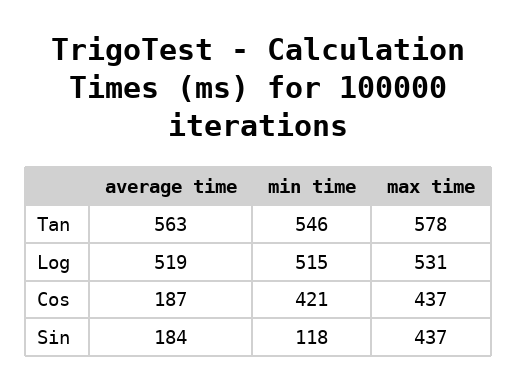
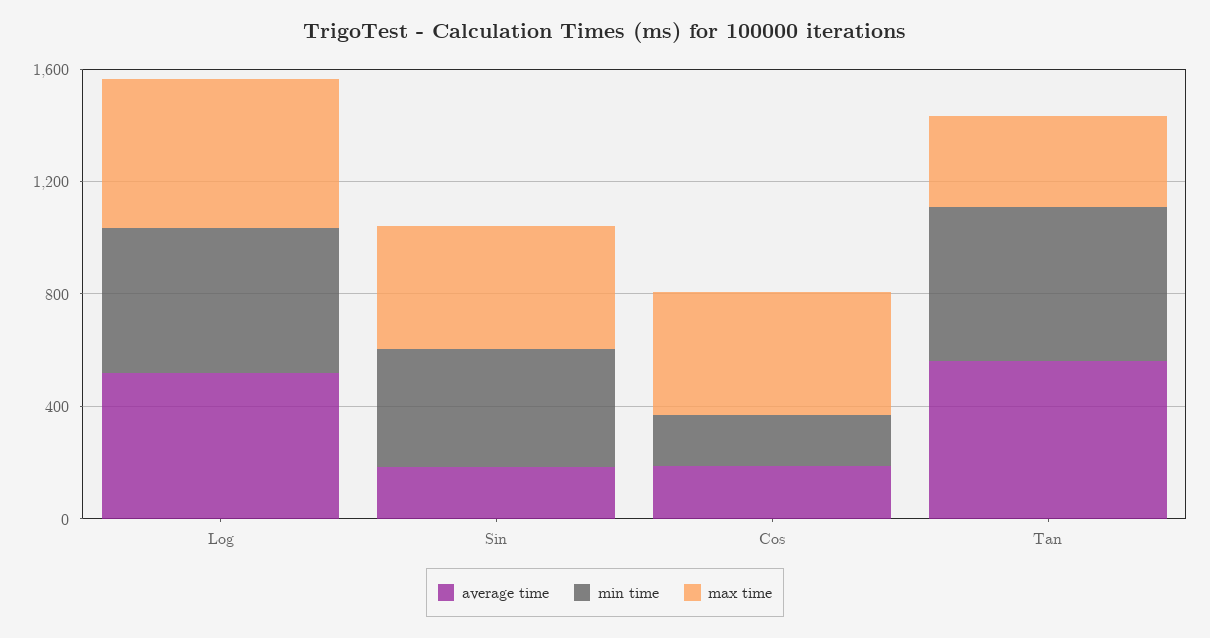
max time, Tan: 578 -> 300
min time, Cos: 421 -> 200
min time, Sin: 118 -> 400

